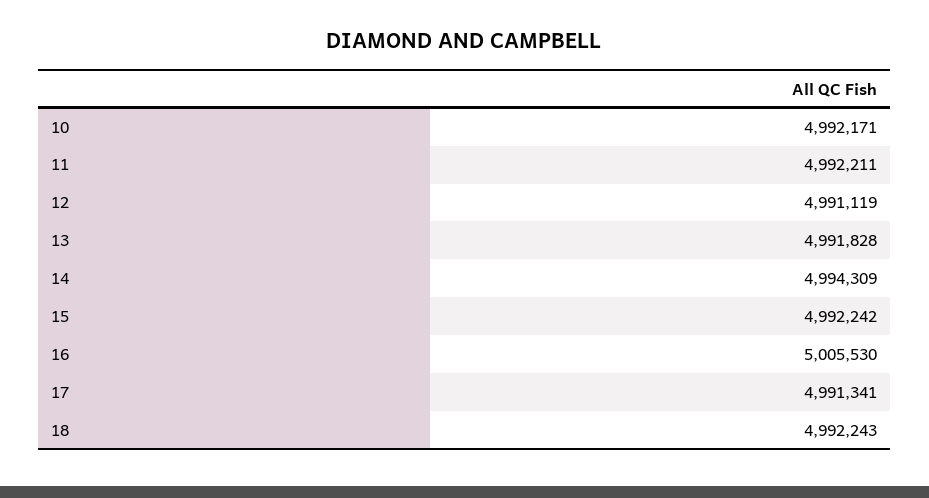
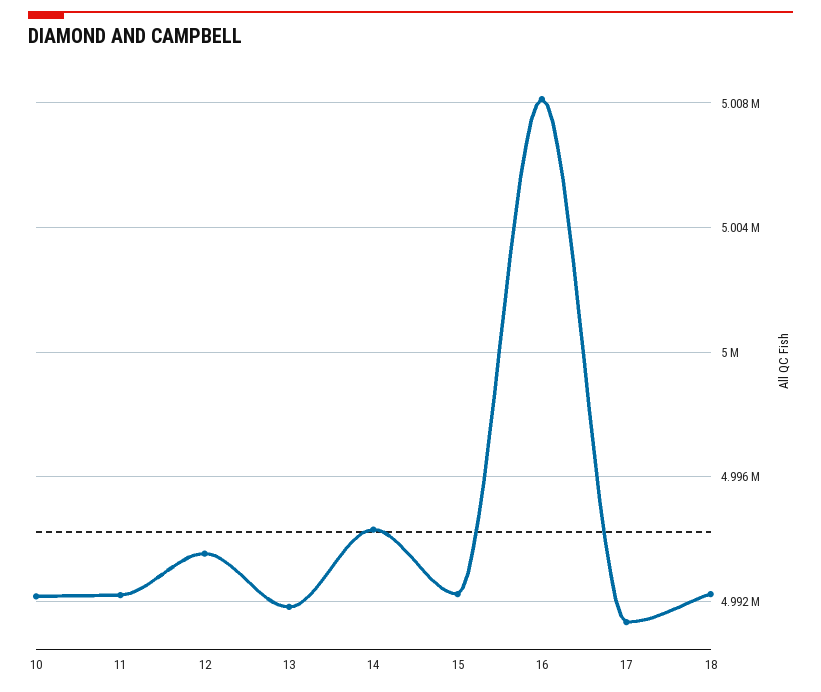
12: 4991119 -> 4993500
16: 5005530 -> 5008000

